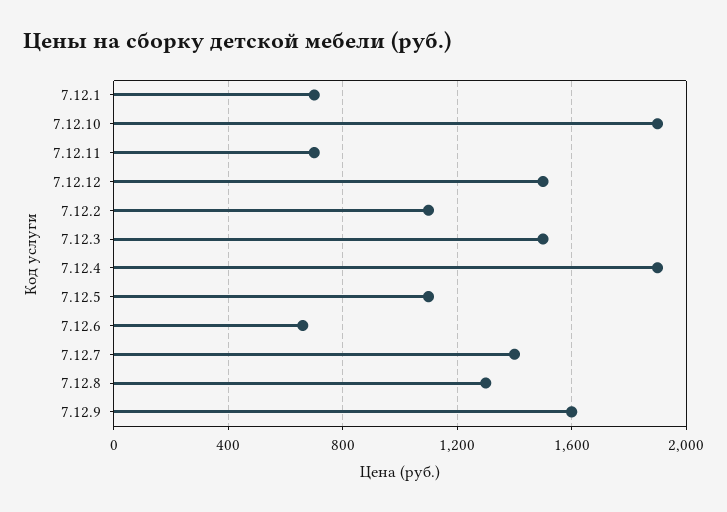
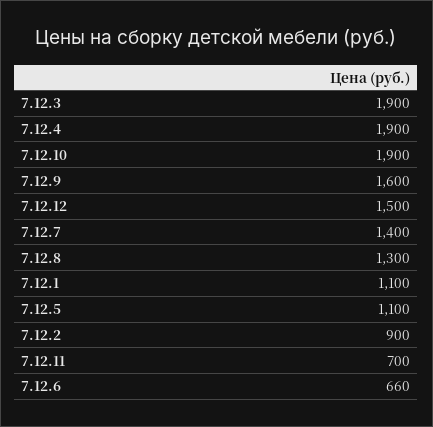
7.12.1: 700 -> 1100
7.12.2: 1100 -> 900
7.12.3: 1500 -> 1900

